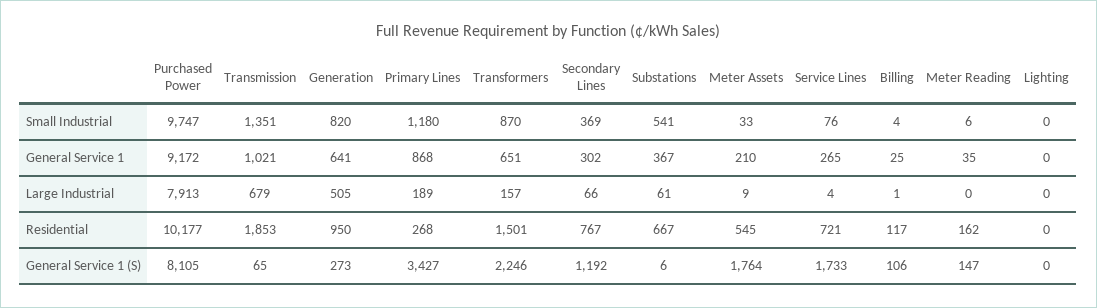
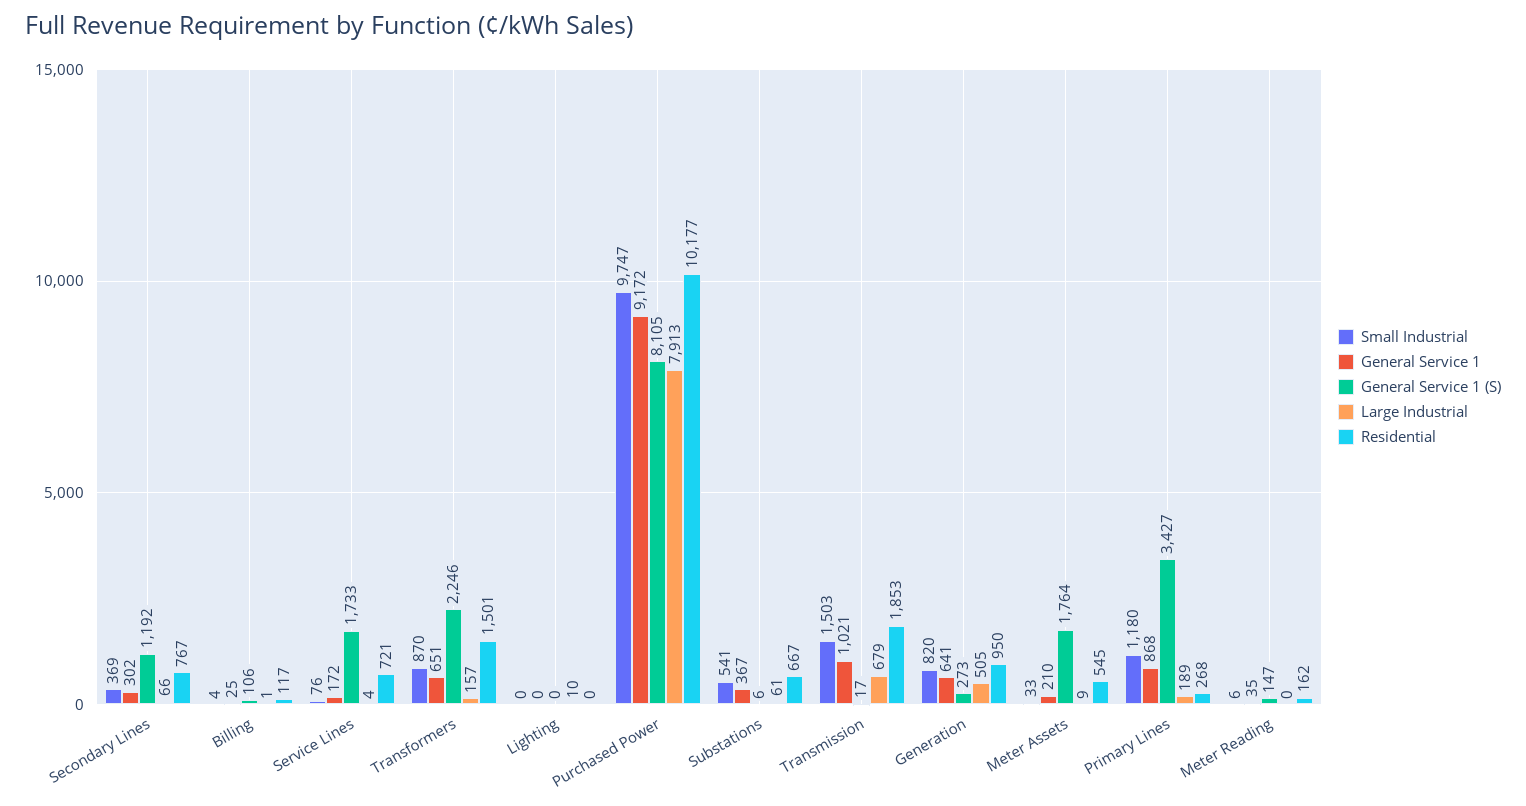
Small Industrial, Transmission: 1351 -> 1503
General Service 1, Service Lines: 265 -> 172
Large Industrial, Lighting: 0 -> 10
General Service 1 (S), Transmission: 65 -> 17

